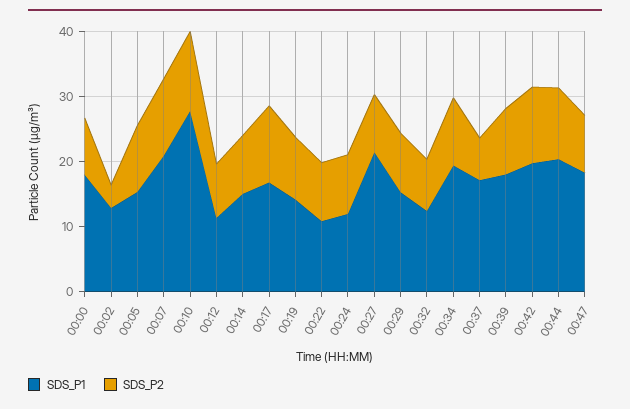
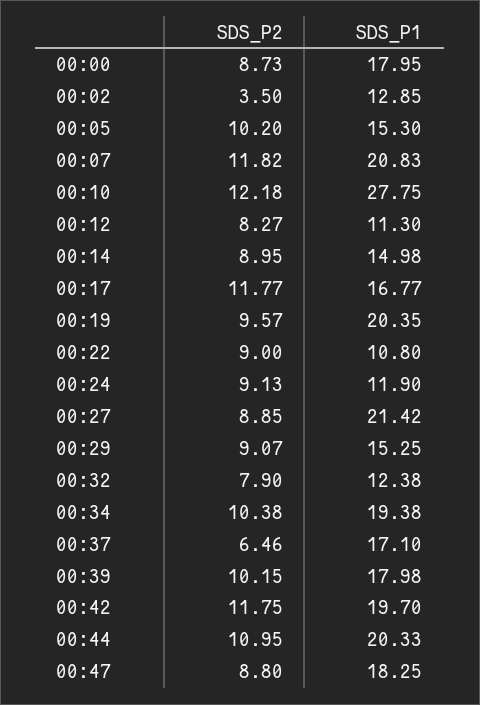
SDS_P1, 00:19: 14 -> 20.35

